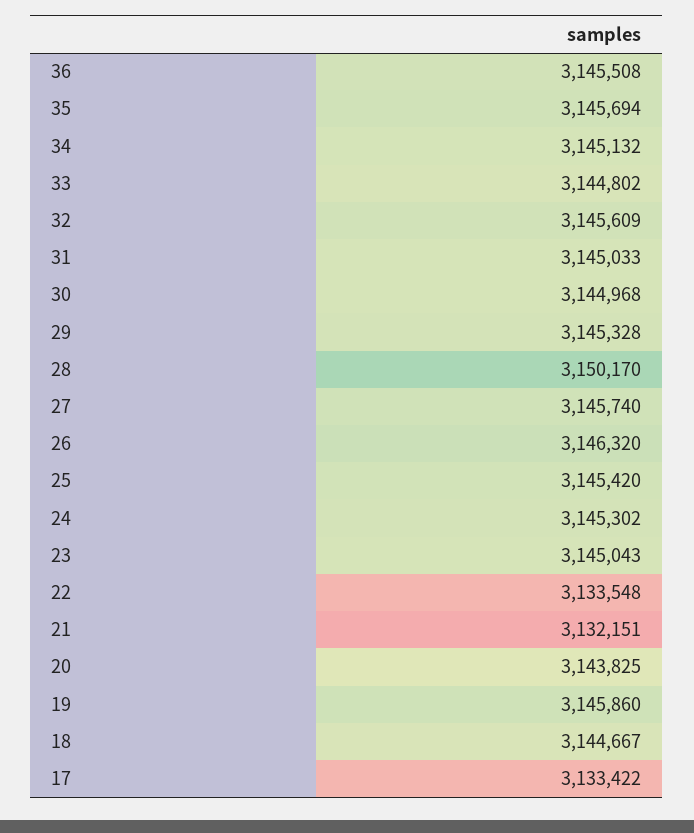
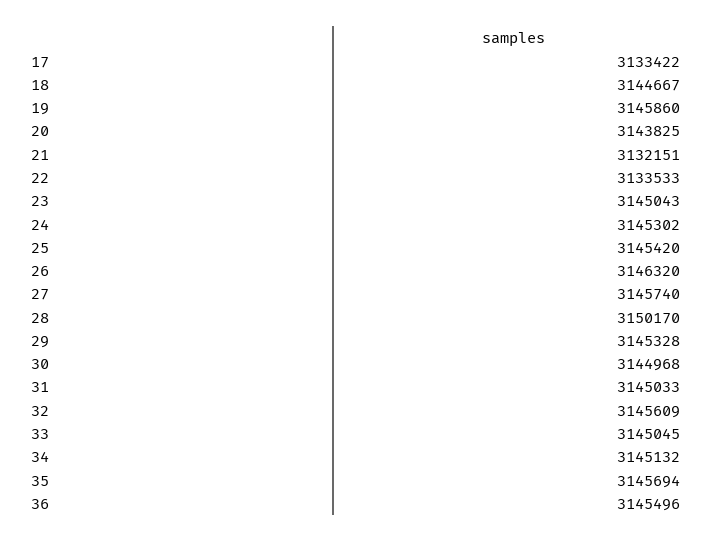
36: 3145508 -> 3145496
33: 3144802 -> 3145045
22: 3133548 -> 3133533

